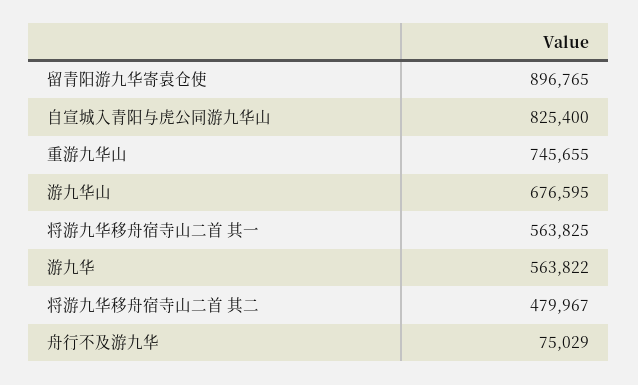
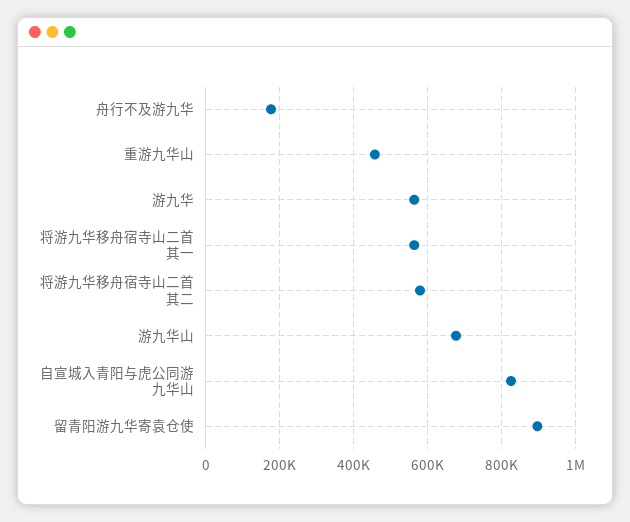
重游九华山: 745655 -> 460000
将游九华移舟宿寺山二首 其二: 479967 -> 580000
舟行不及游九华: 75029 -> 180000

